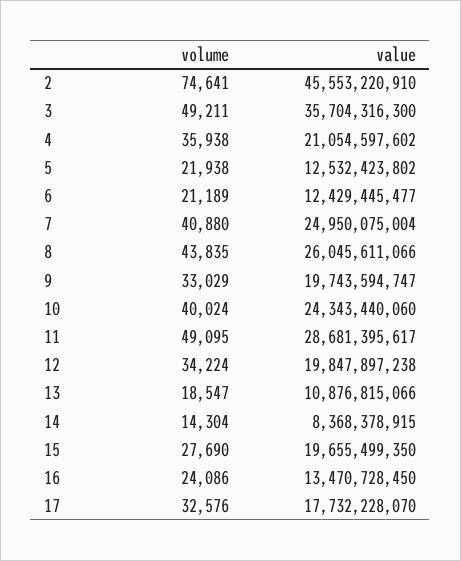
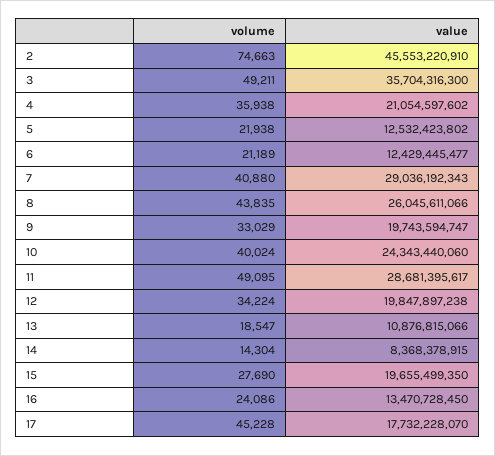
volume, 2: 74641 -> 74663
value, 7: 24950075004 -> 29036192343
volume, 17: 32576 -> 45228

